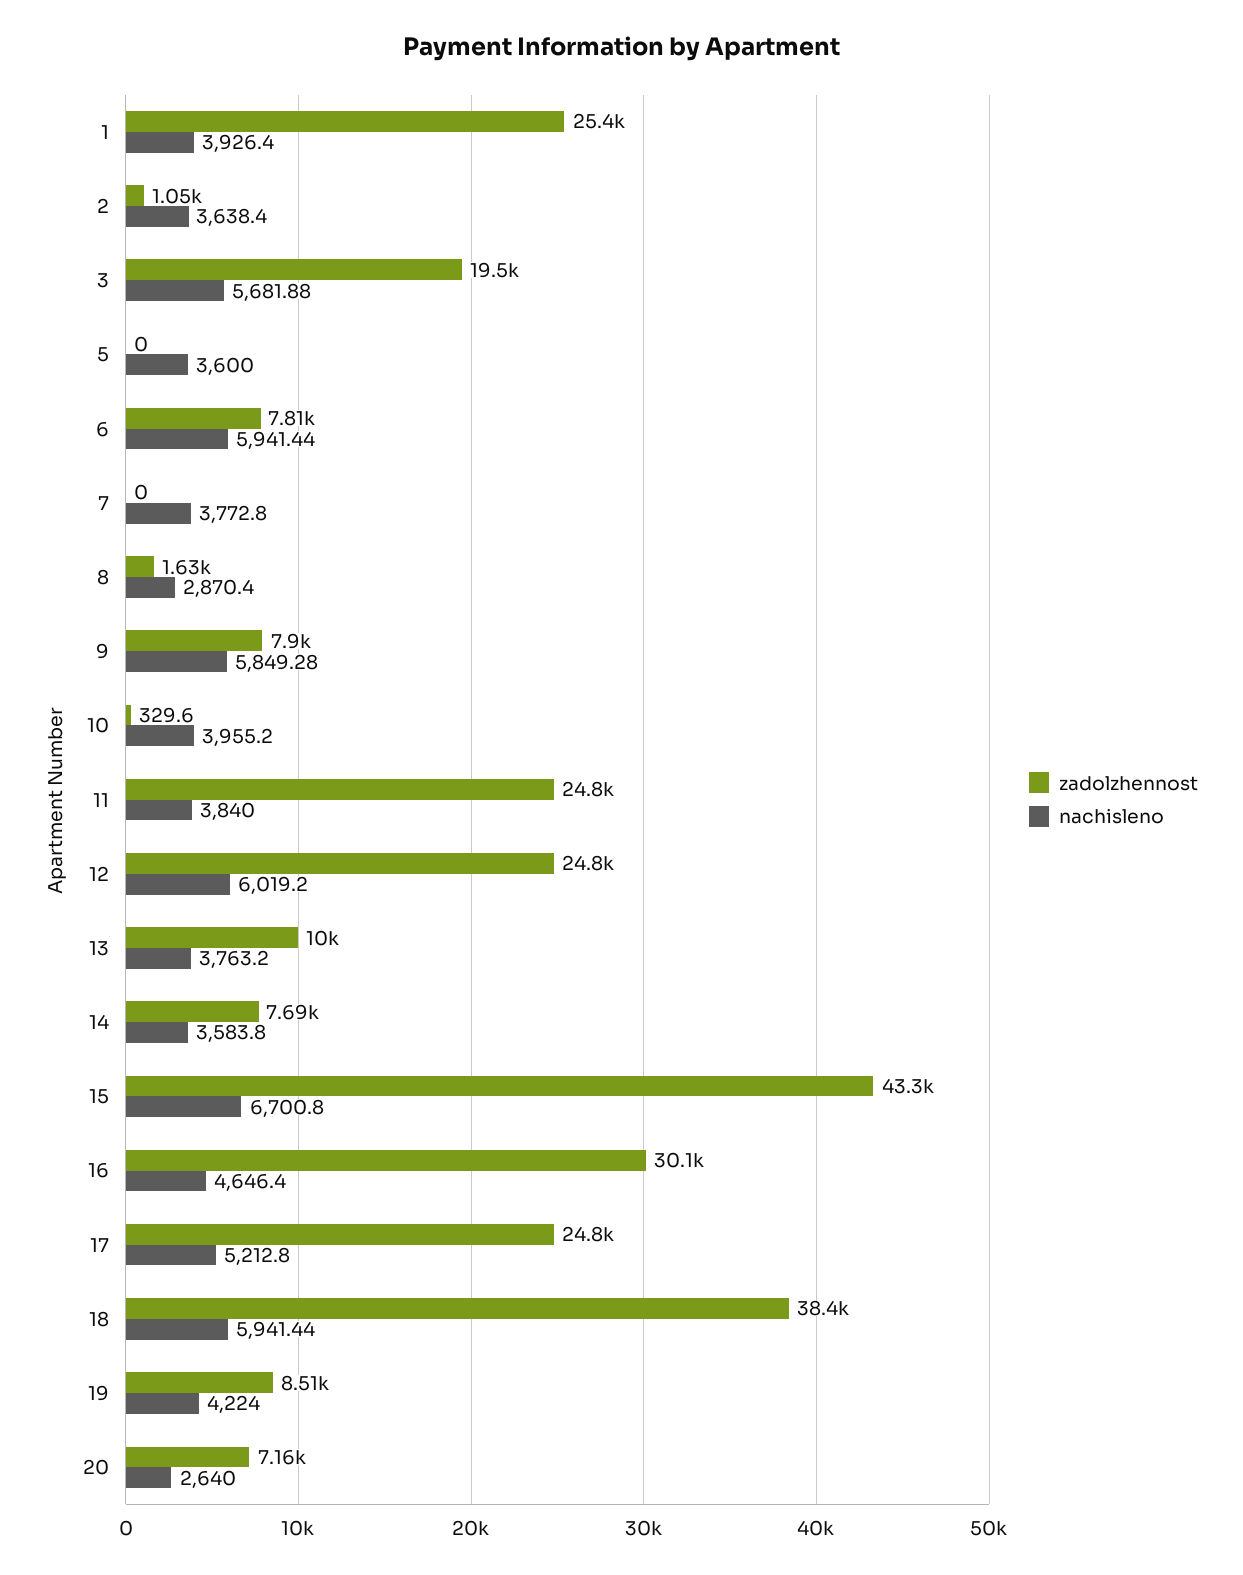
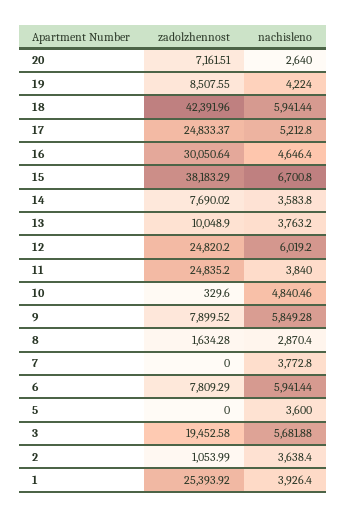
nachisleno, 10: 3955.2 -> 4840.46
zadolzhennost, 15: 43300 -> 38183.29
zadolzhennost, 18: 38400 -> 42391.96

